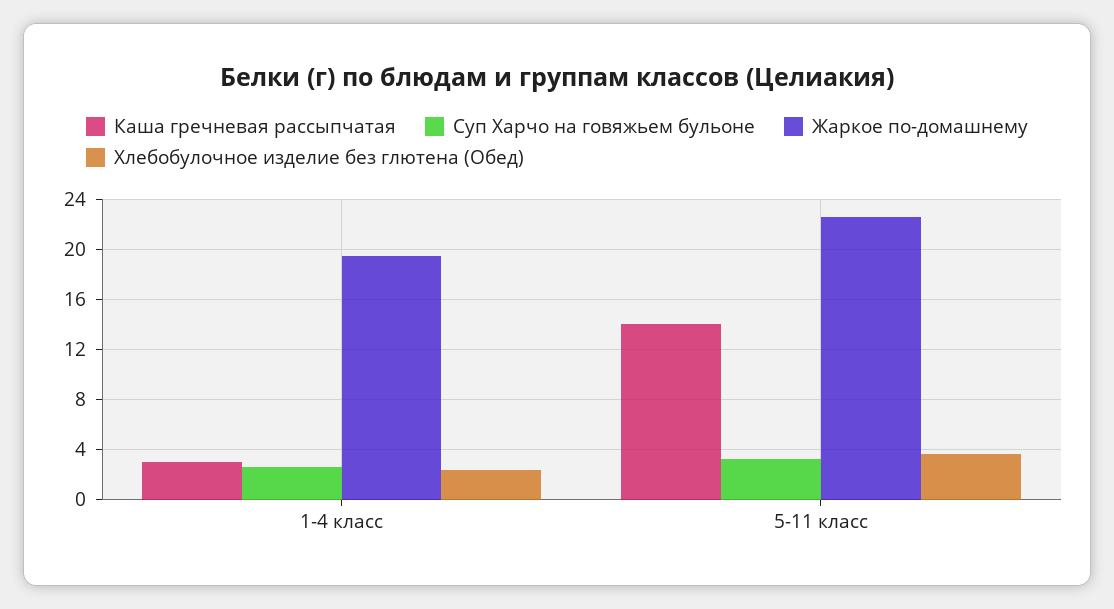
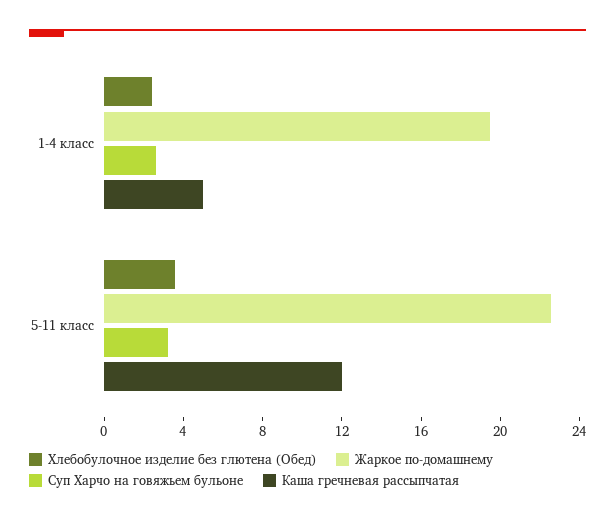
Каша гречневая рассыпчатая, 1-4 класс: 3 -> 5
Каша гречневая рассыпчатая, 5-11 класс: 14 -> 12

